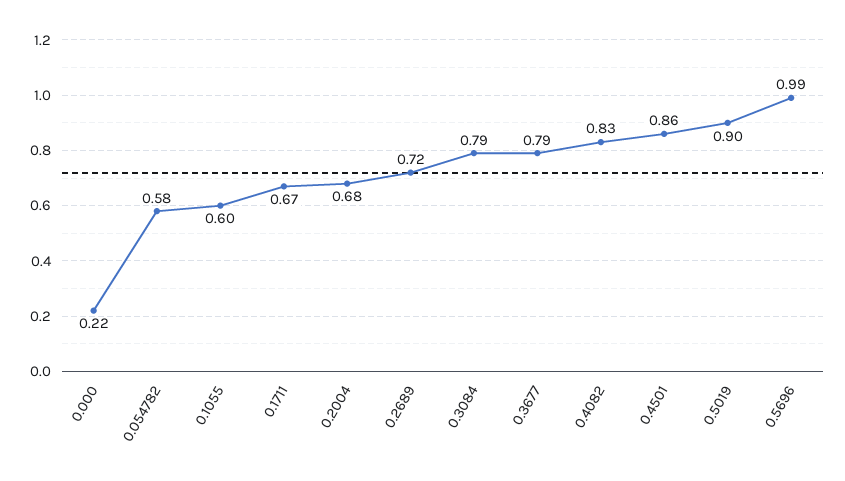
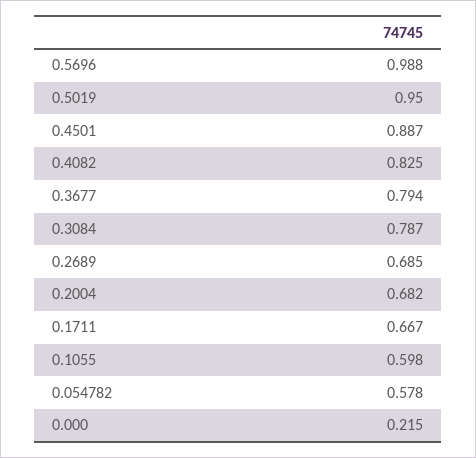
0.2689: 0.72 -> 0.685
0.4501: 0.86 -> 0.887
0.5019: 0.9 -> 0.95

